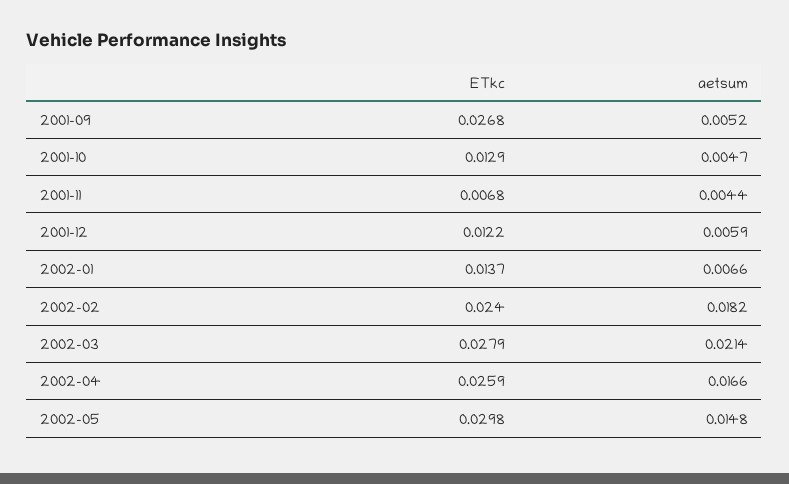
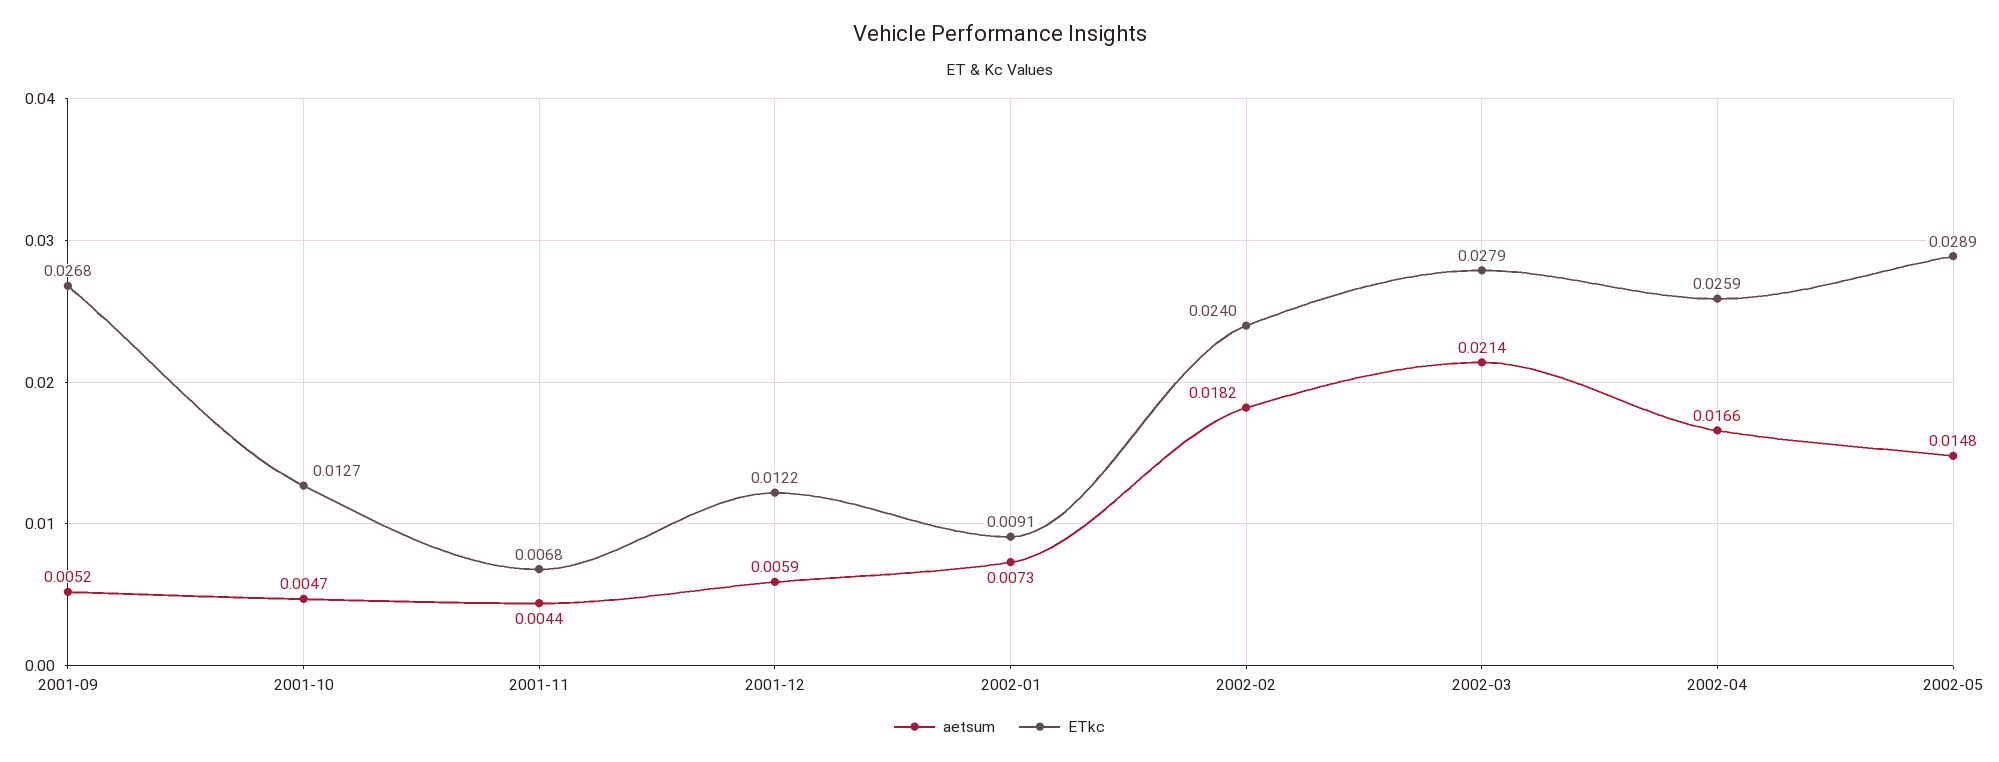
ETkc, 2001-10: 0.0129 -> 0.0127
ETkc, 2002-01: 0.0137 -> 0.0091
aetsum, 2002-01: 0.0066 -> 0.0073
ETkc, 2002-05: 0.0298 -> 0.0289

